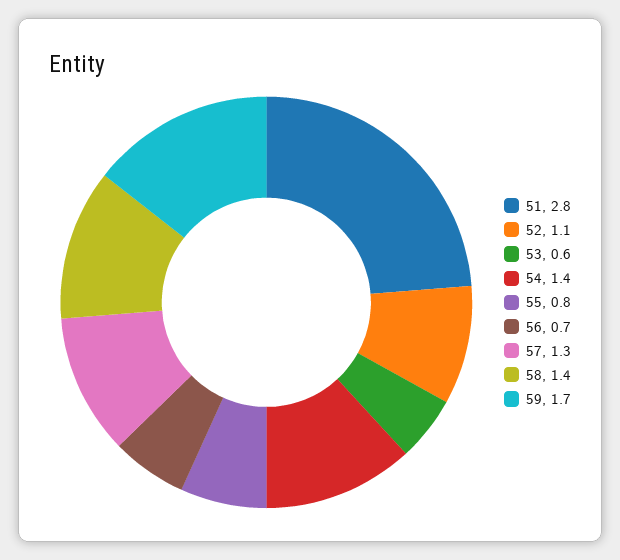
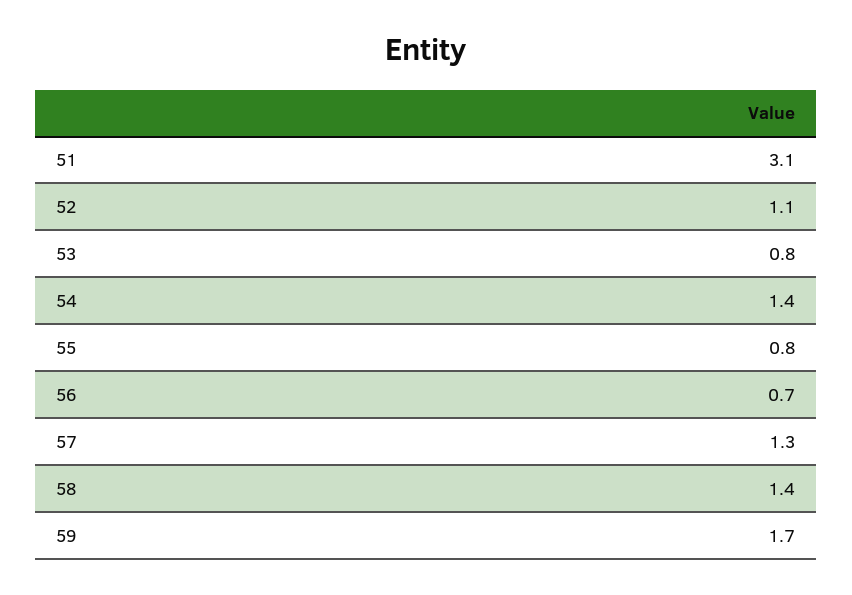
51: 2.8 -> 3.1
53: 0.6 -> 0.8

